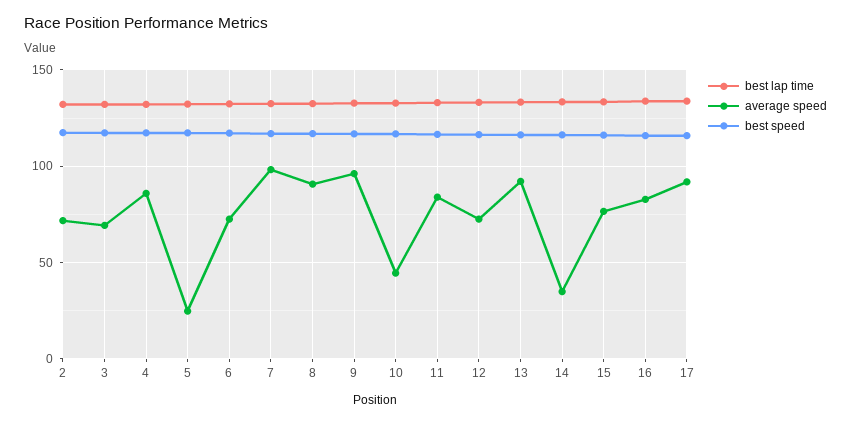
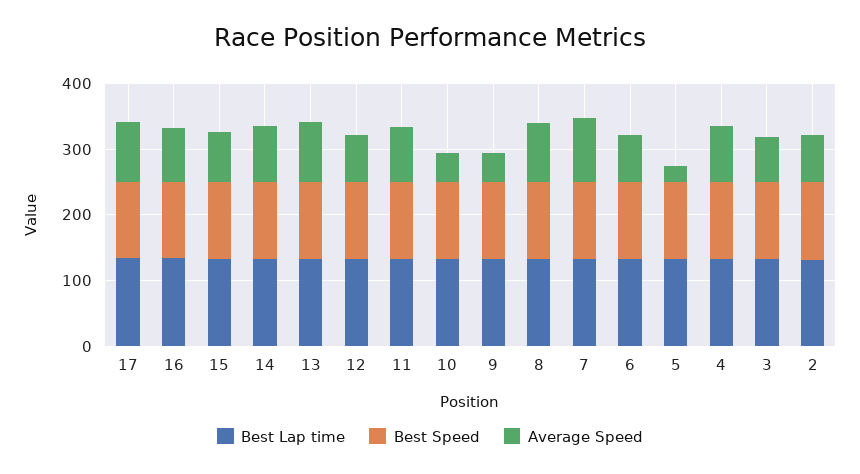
average speed, 9: 95 -> 40
average speed, 14: 35 -> 80

